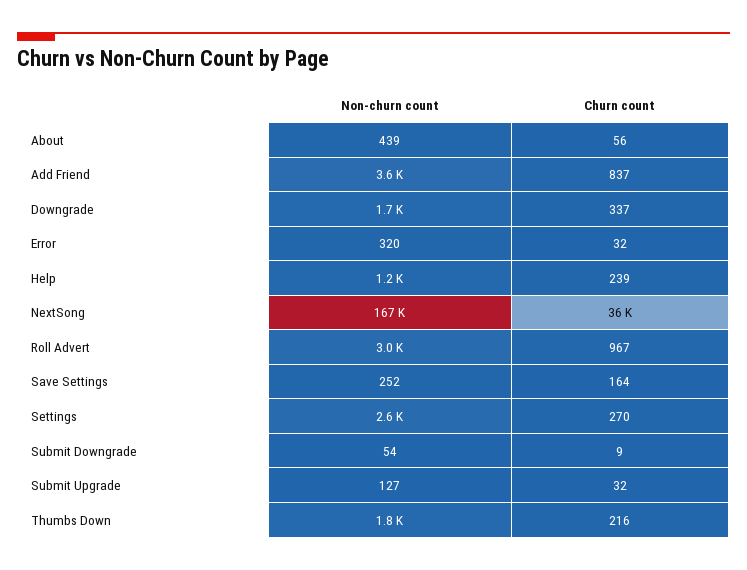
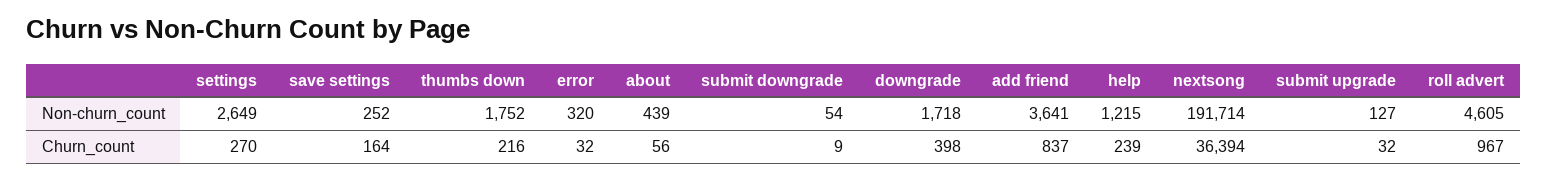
Churn count, Downgrade: 337 -> 398
Non-churn count, NextSong: 167000 -> 191714
Non-churn count, Roll Advert: 3000 -> 4605

